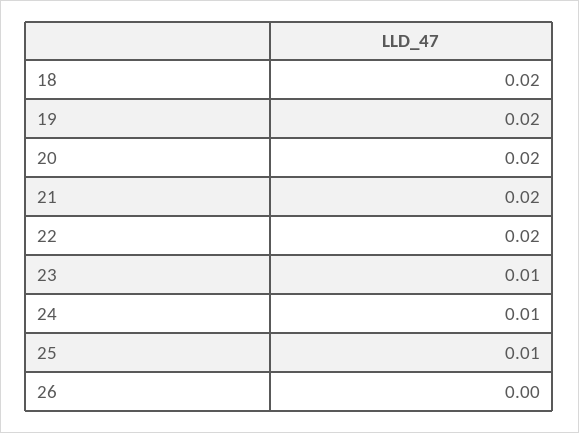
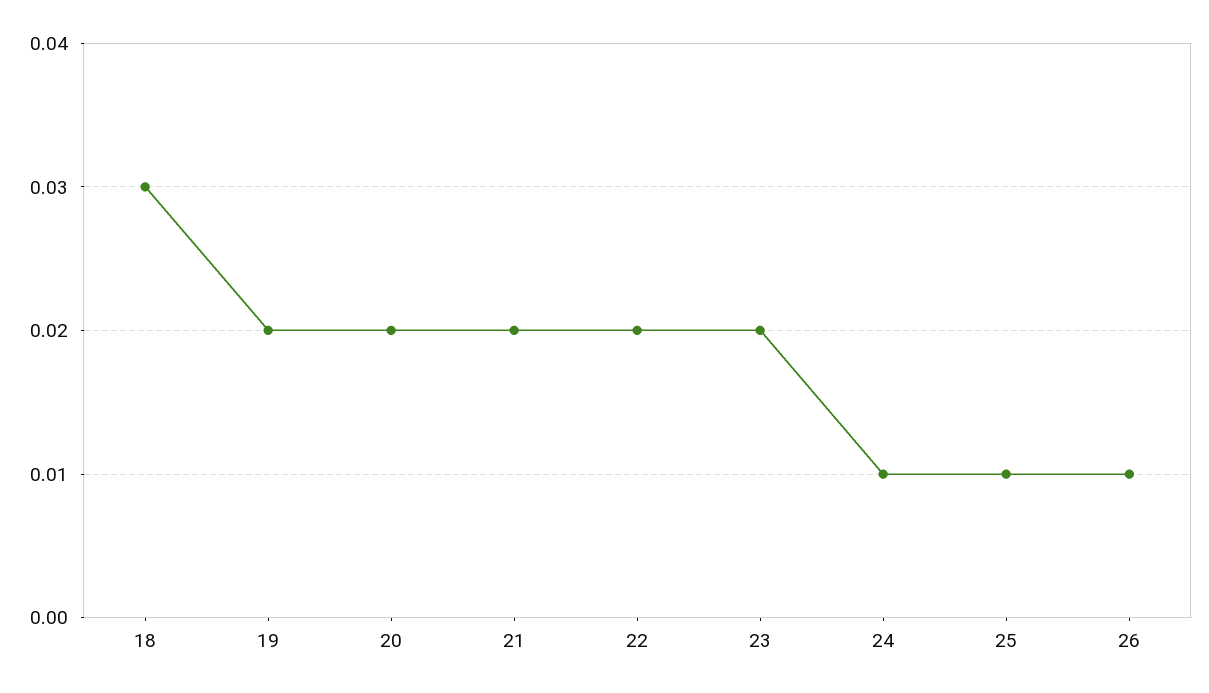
18: 0.02 -> 0.03
23: 0.01 -> 0.02
26: 0 -> 0.01

